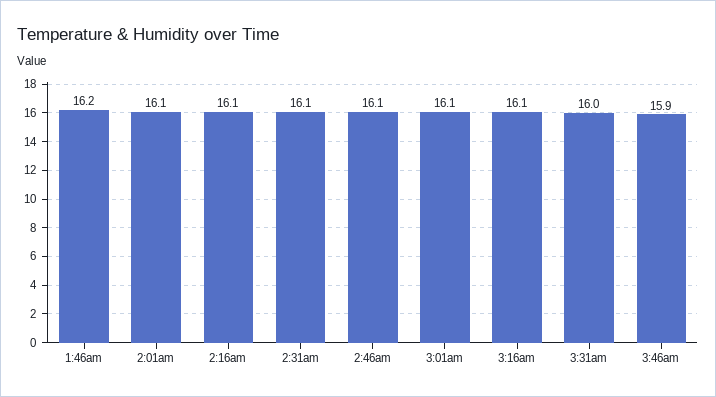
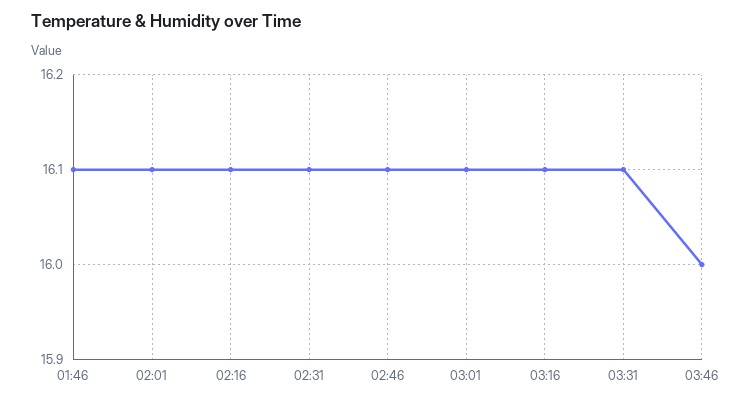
1:46am: 16.2 -> 16.1
3:31am: 16 -> 16.1
3:46am: 15.9 -> 16

